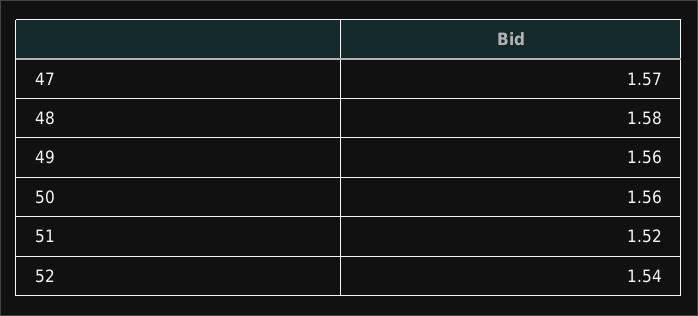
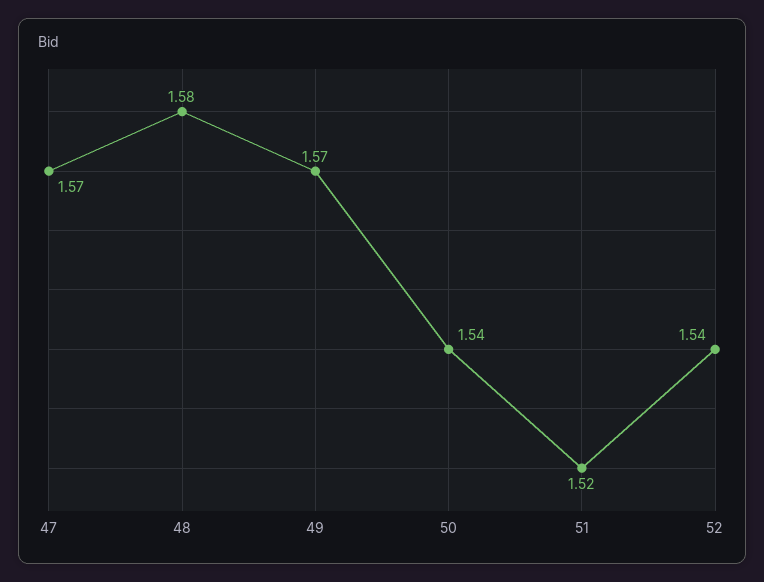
49: 1.56 -> 1.57
50: 1.56 -> 1.54

